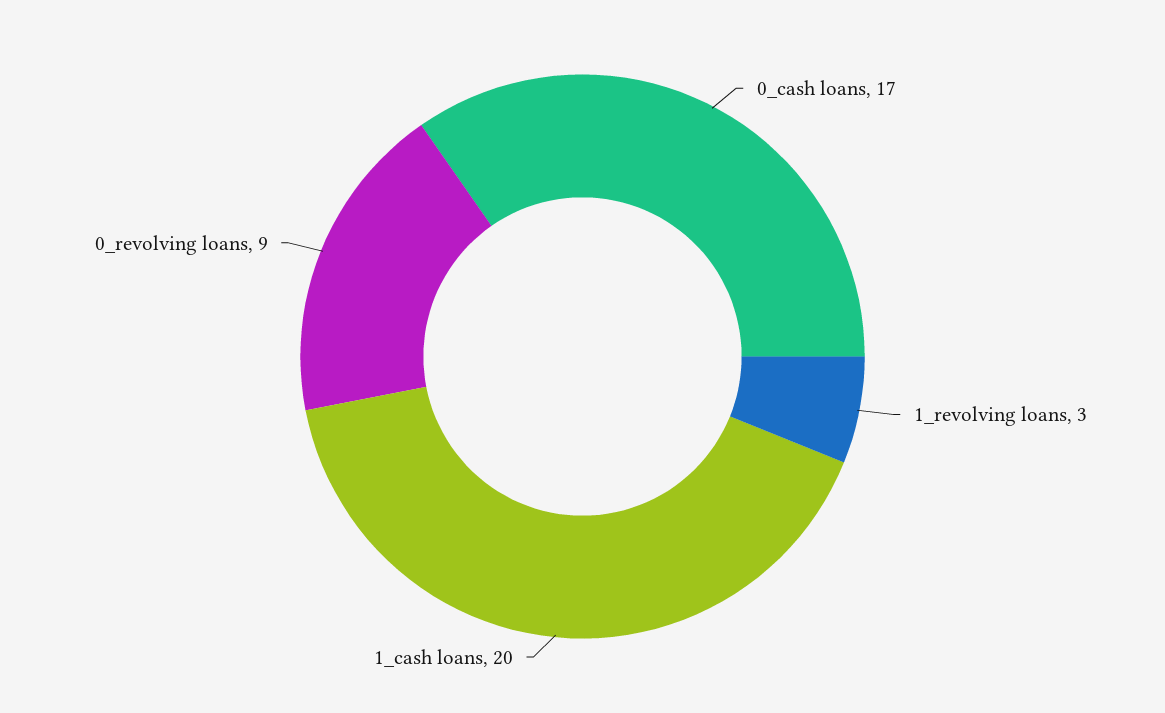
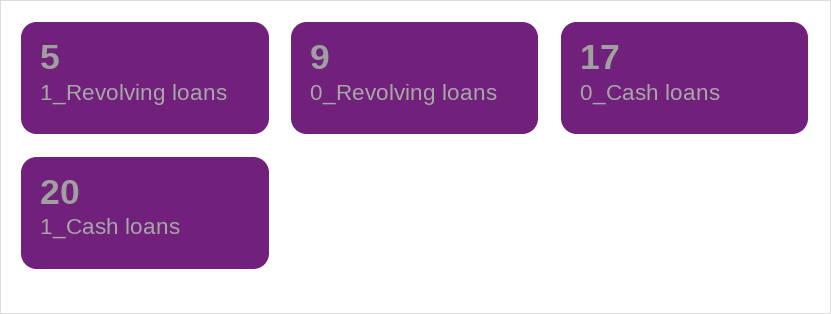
1_revolving loans: 3 -> 5

